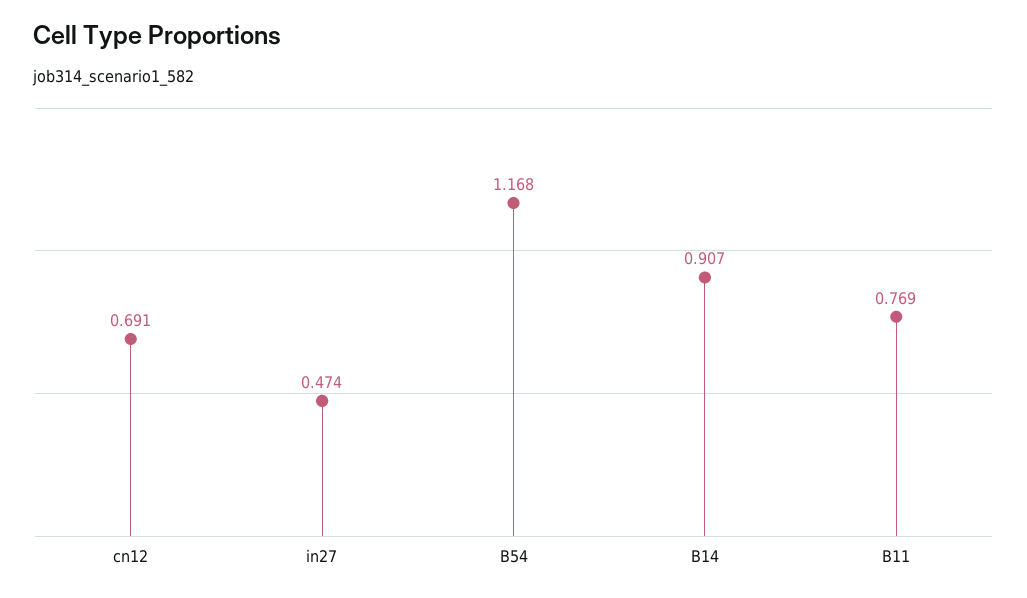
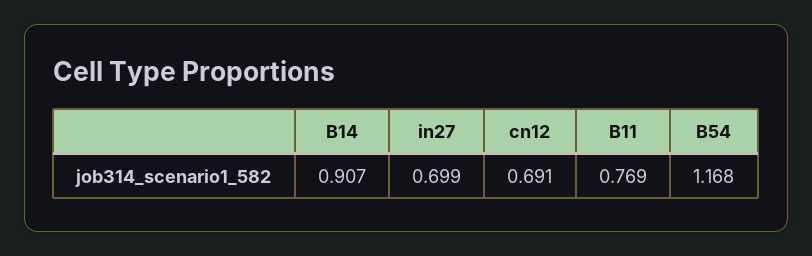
in27: 0.474 -> 0.699

